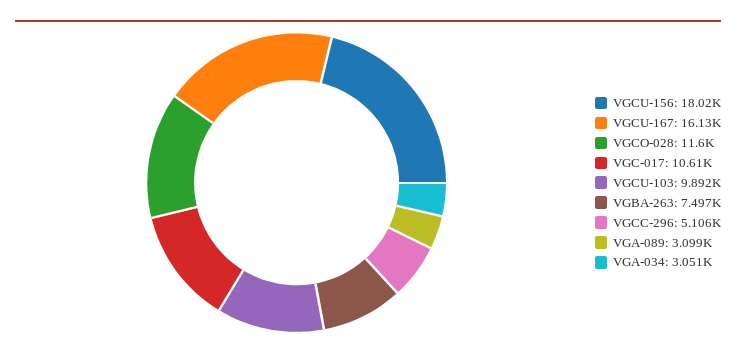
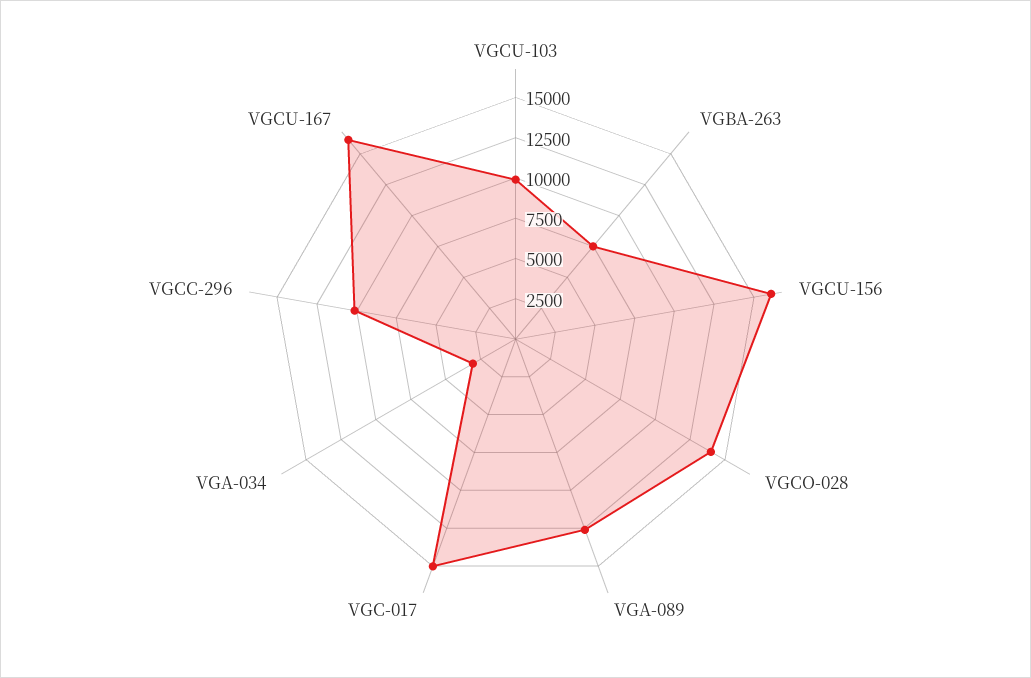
VGCU-156: 18020 -> 16000
VGCO-028: 11600 -> 14000
VGC-017: 10610 -> 15000
VGCC-296: 5106 -> 10000
VGA-089: 3099 -> 12500

